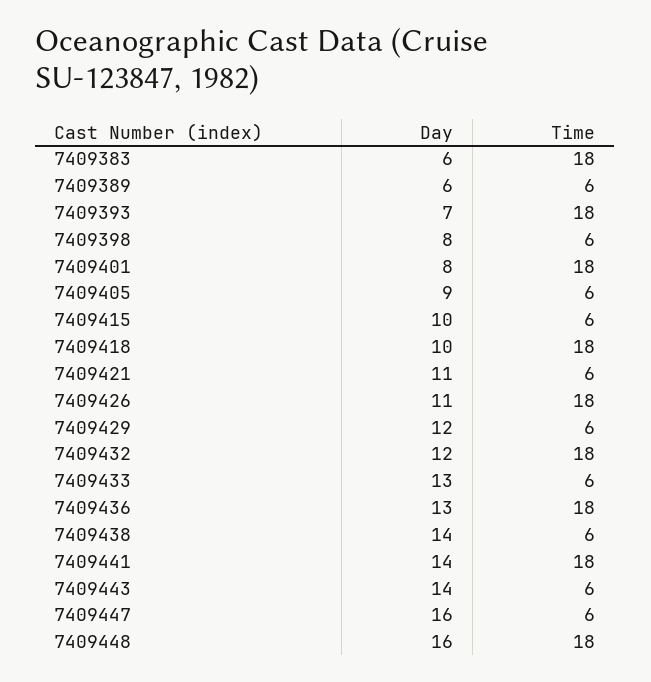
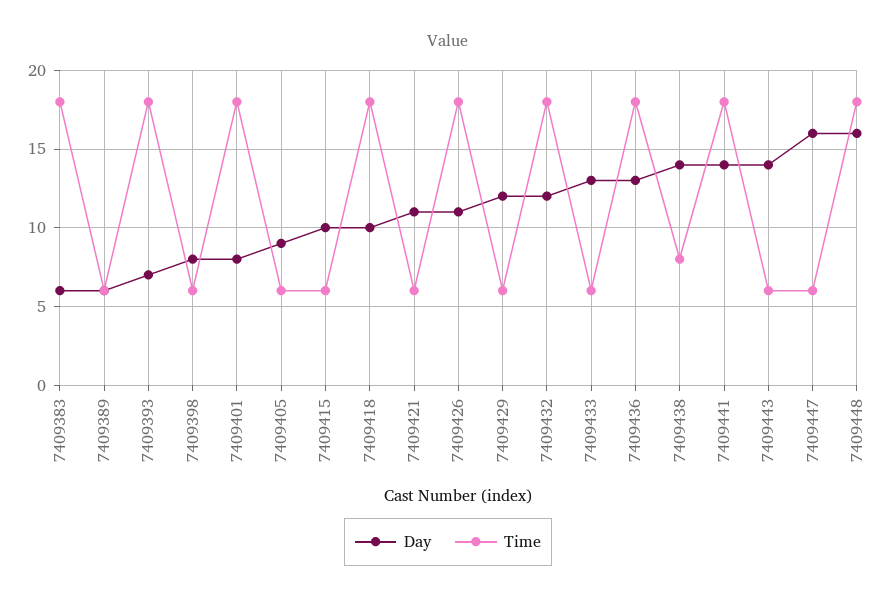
Time, 7409438: 6 -> 8

